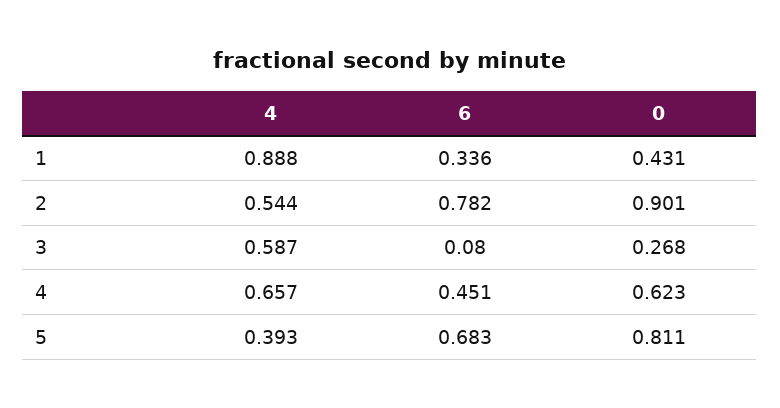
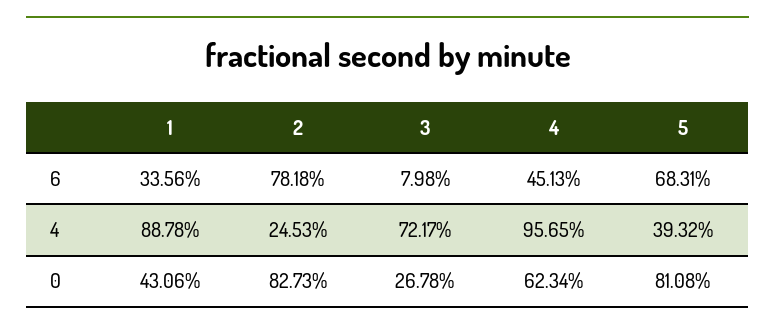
4, 2: 0.544 -> 0.2453
0, 2: 0.901 -> 0.8273
4, 3: 0.587 -> 0.7217
4, 4: 0.657 -> 0.9565

